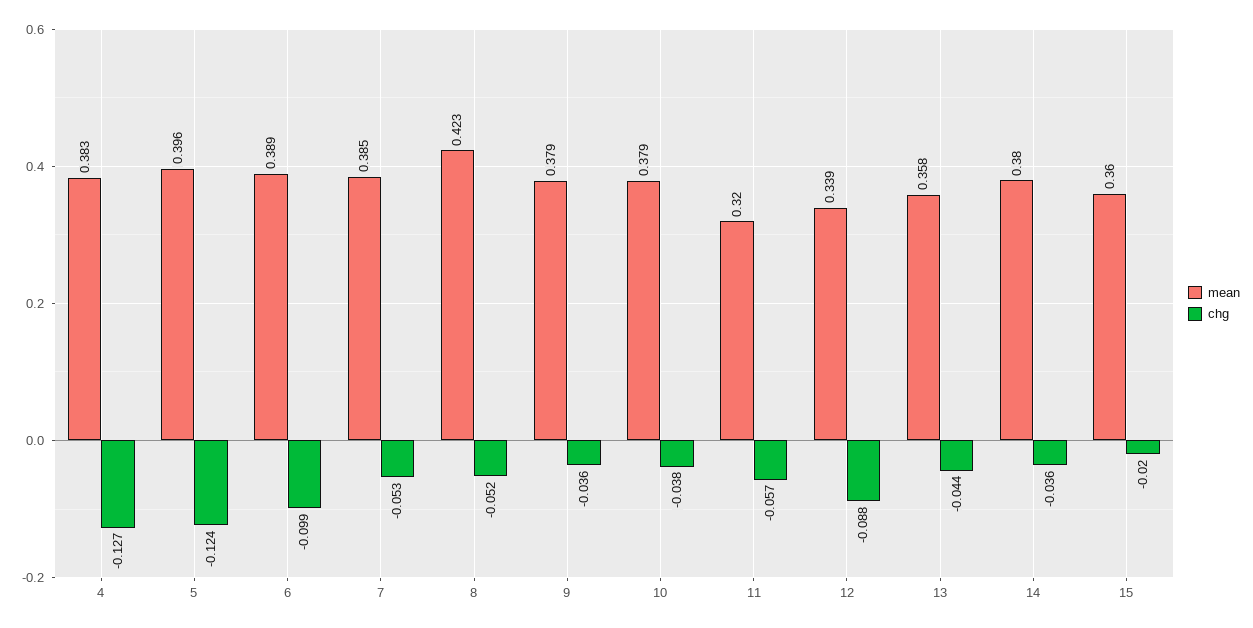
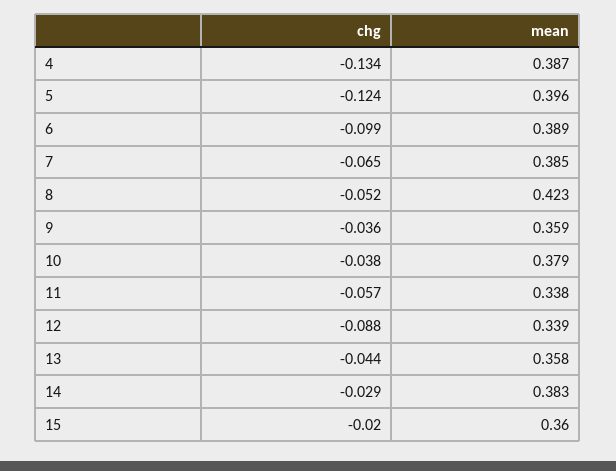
mean, 4: 0.383 -> 0.387
chg, 4: -0.127 -> -0.134
chg, 7: -0.053 -> -0.065
mean, 9: 0.379 -> 0.359
mean, 11: 0.32 -> 0.338
mean, 14: 0.38 -> 0.383
chg, 14: -0.036 -> -0.029

